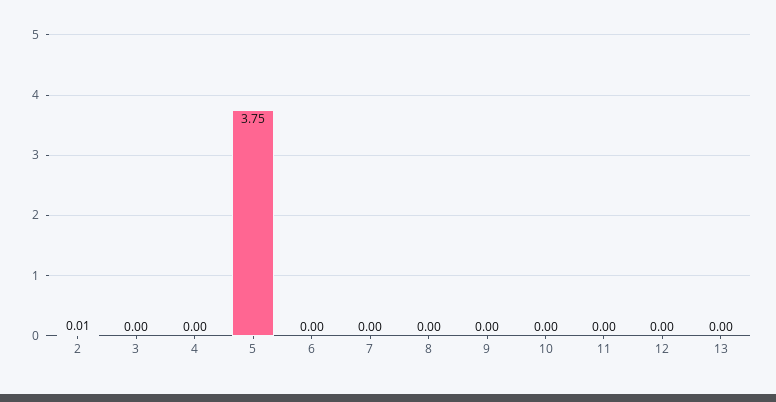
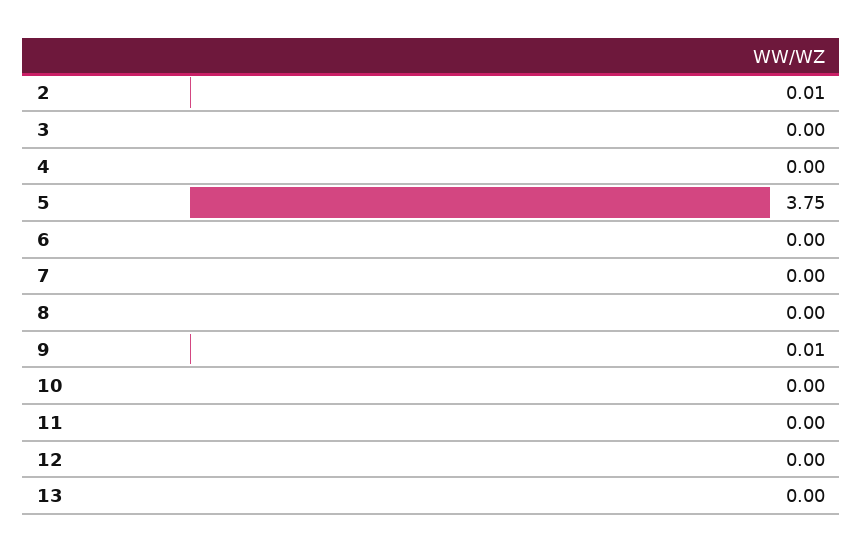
9: 0 -> 0.01

